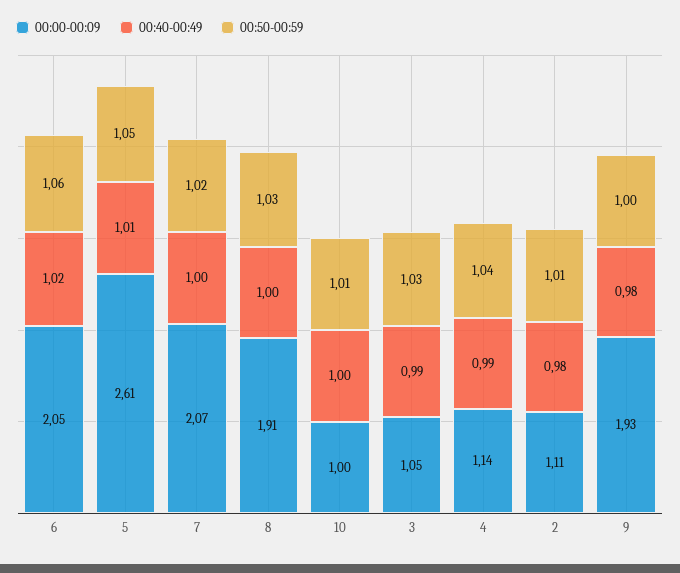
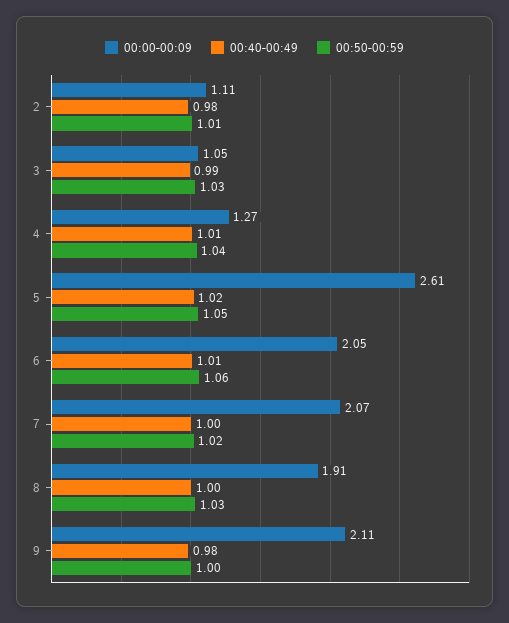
00:40-00:49, 6: 1.02 -> 1.01
00:40-00:49, 5: 1.01 -> 1.02
00:00-00:09, 10: 1 -> none
00:40-00:49, 10: 1 -> none
00:50-00:59, 10: 1.01 -> none
00:00-00:09, 4: 1.14 -> 1.27
00:40-00:49, 4: 0.99 -> 1.01
00:00-00:09, 9: 1.93 -> 2.11

